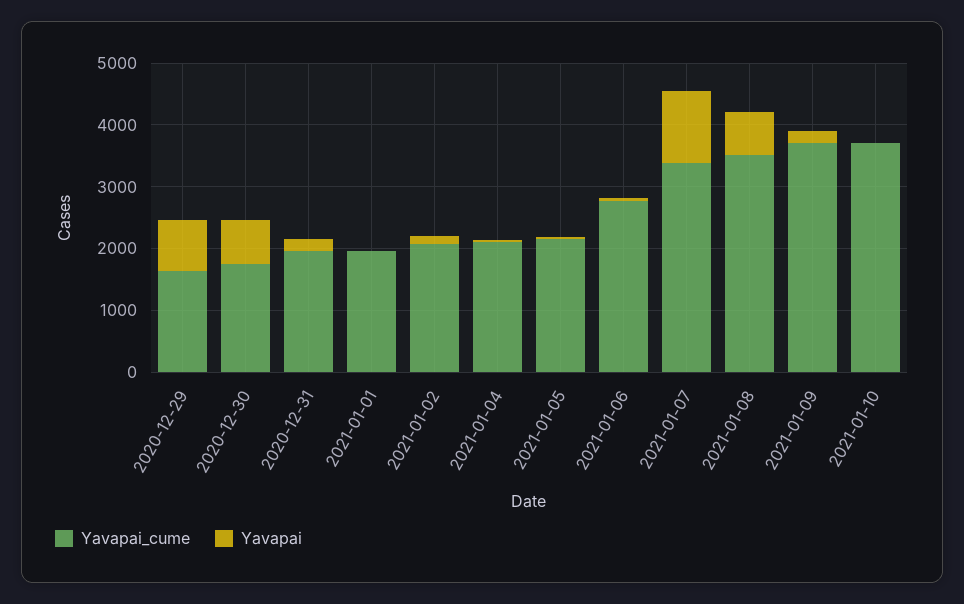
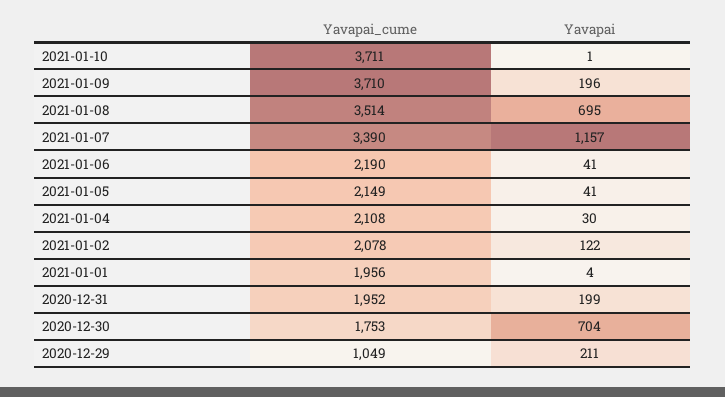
Yavapai_cume, 2020-12-29: 1600 -> 1049
Yavapai, 2020-12-29: 800 -> 211
Yavapai_cume, 2021-01-06: 2800 -> 2190

